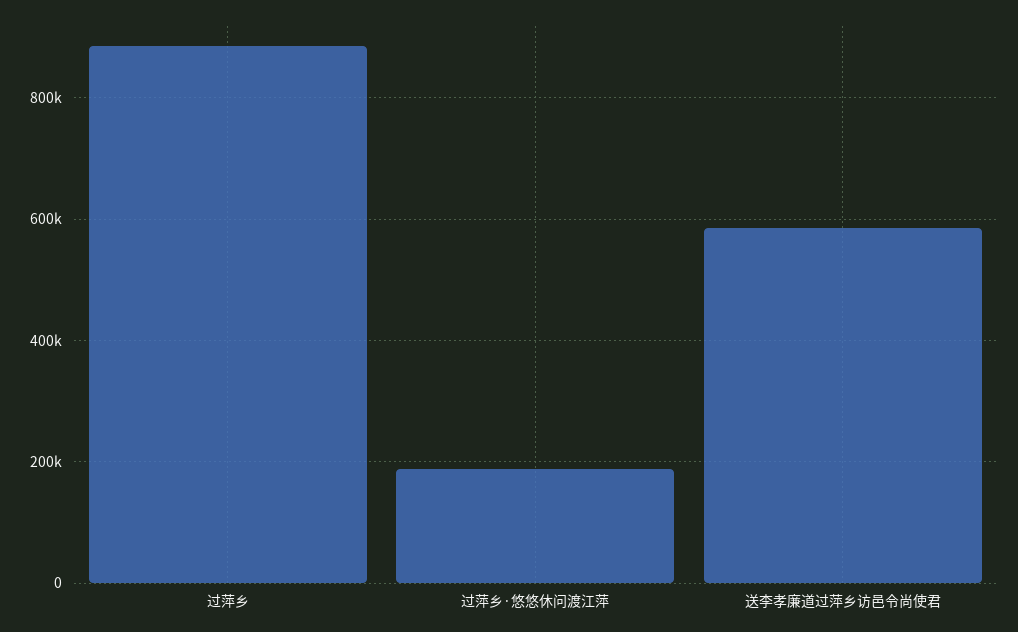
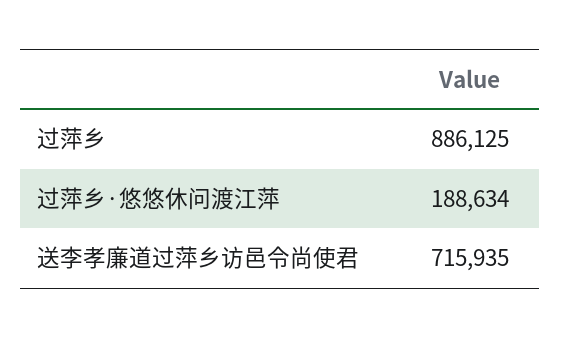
送李孝廉道过萍乡访邑令尚使君: 580000 -> 715935

